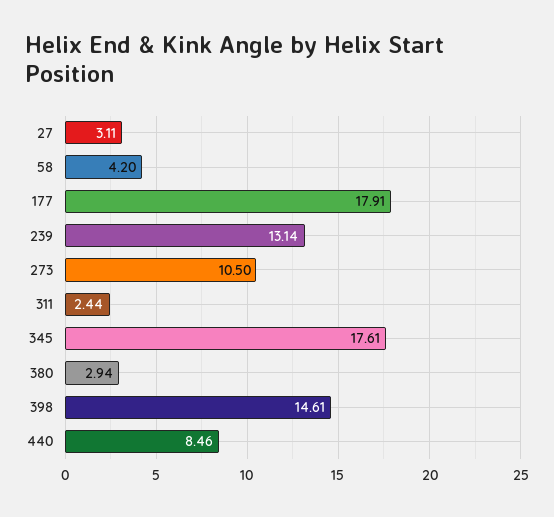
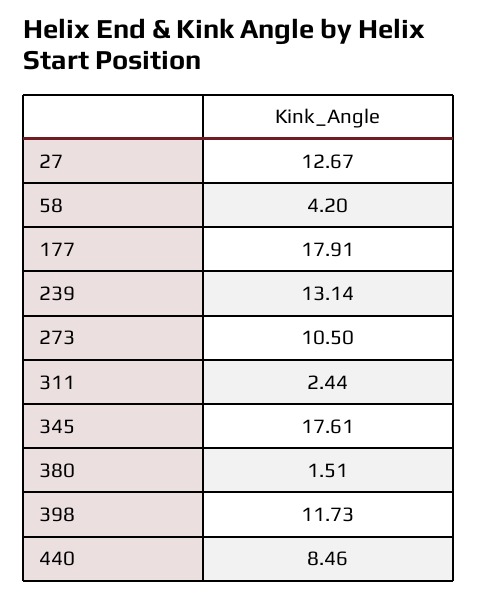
27: 3.11 -> 12.67
380: 2.94 -> 1.51
398: 14.61 -> 11.73

